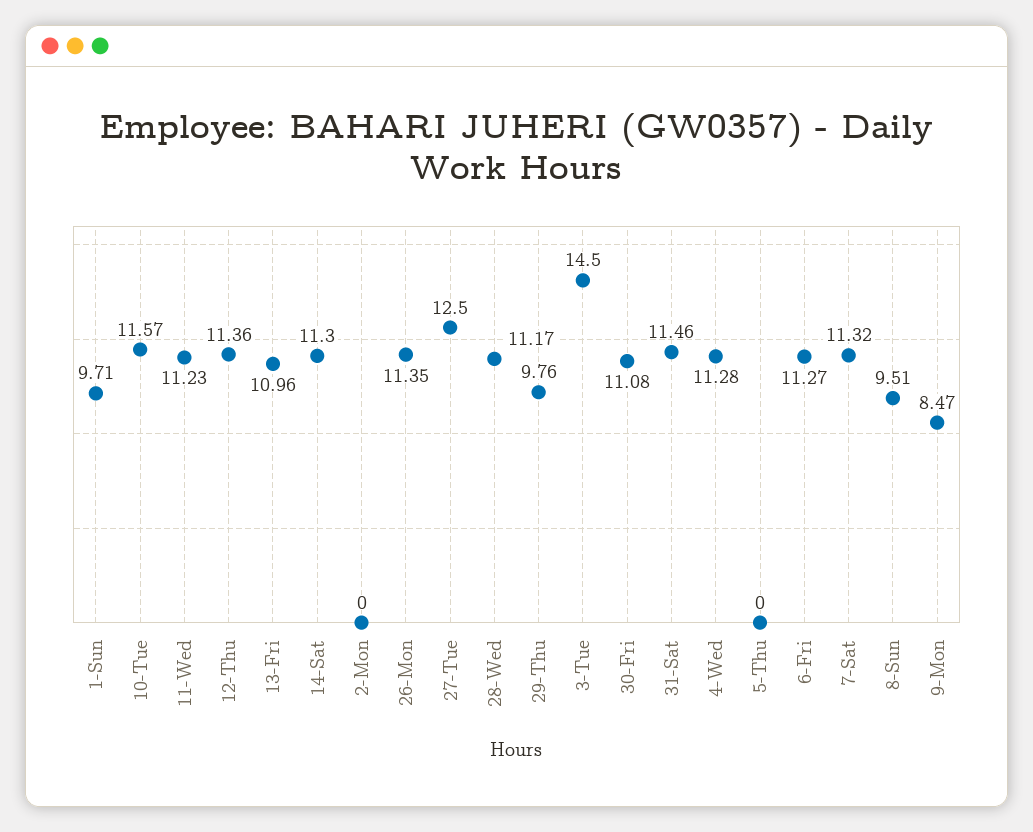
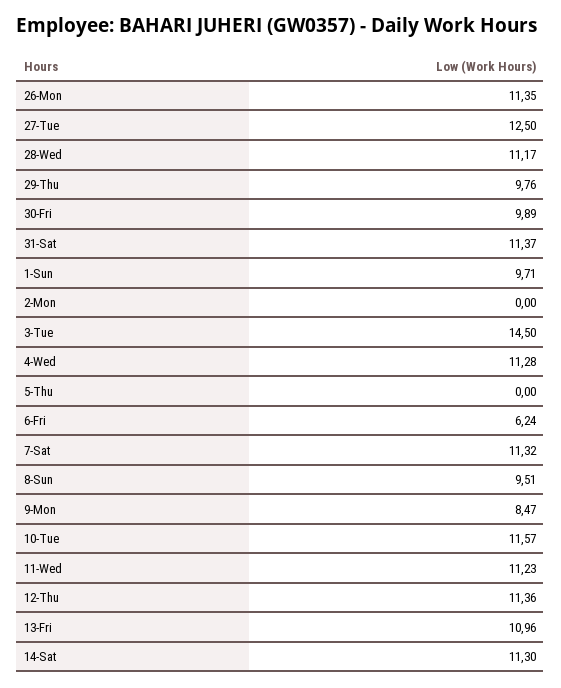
30-Fri: 11.08 -> 9.89
31-Sat: 11.46 -> 11.37
6-Fri: 11.27 -> 6.24

